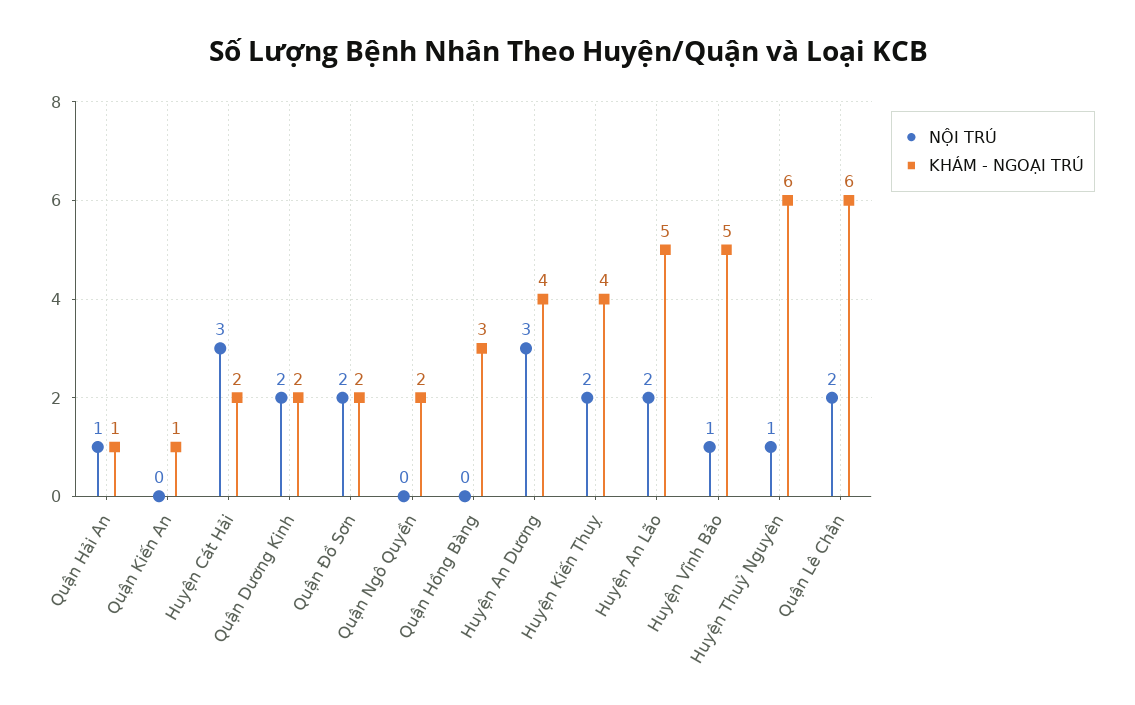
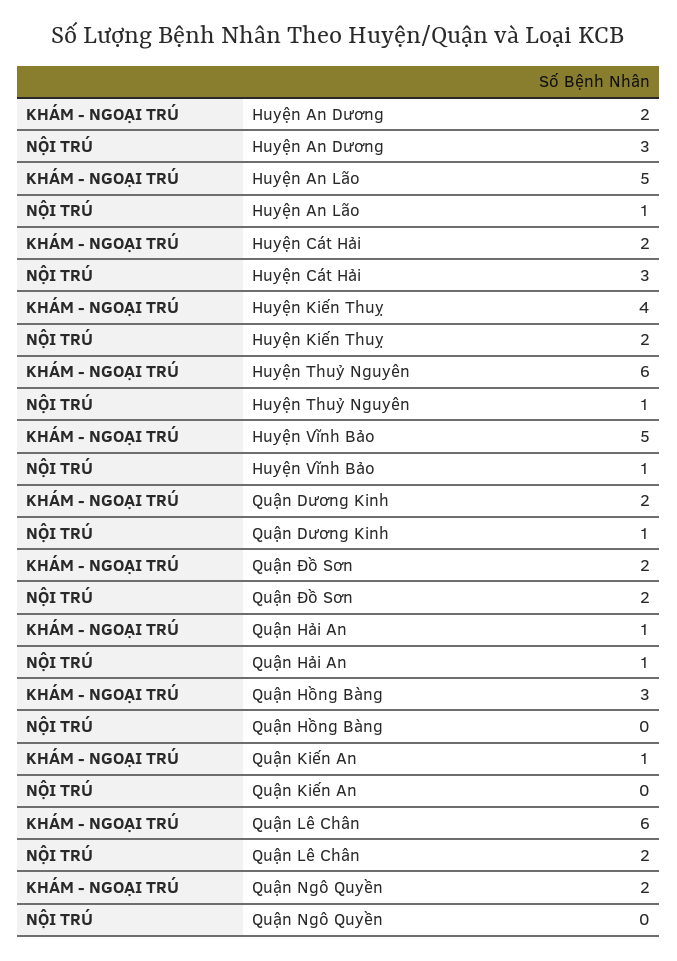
NỘI TRÚ, Quận Dương Kinh: 2 -> 1
KHÁM - NGOẠI TRÚ, Huyện An Dương: 4 -> 2
NỘI TRÚ, Huyện An Lão: 2 -> 1

